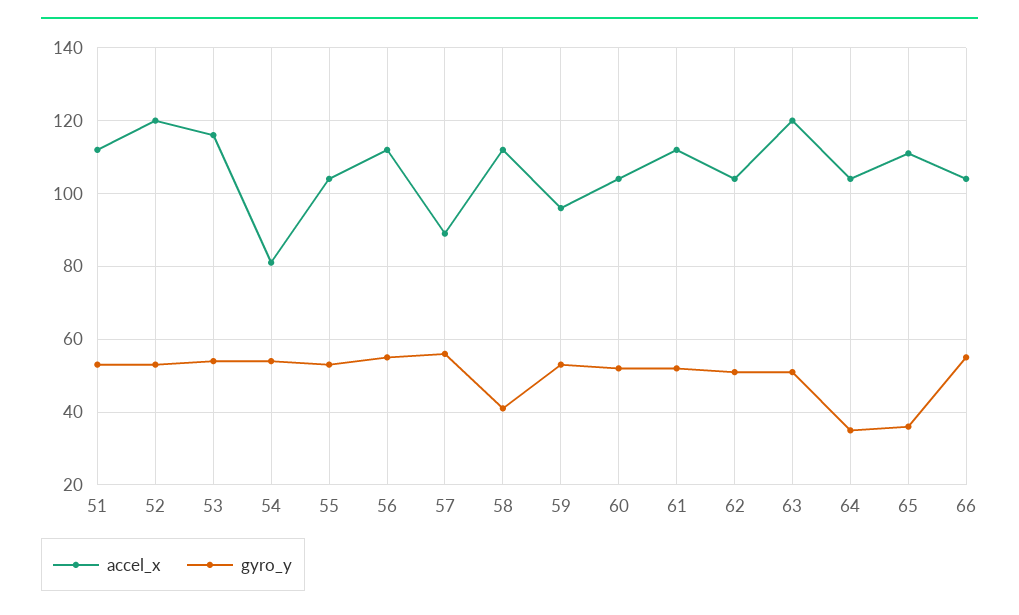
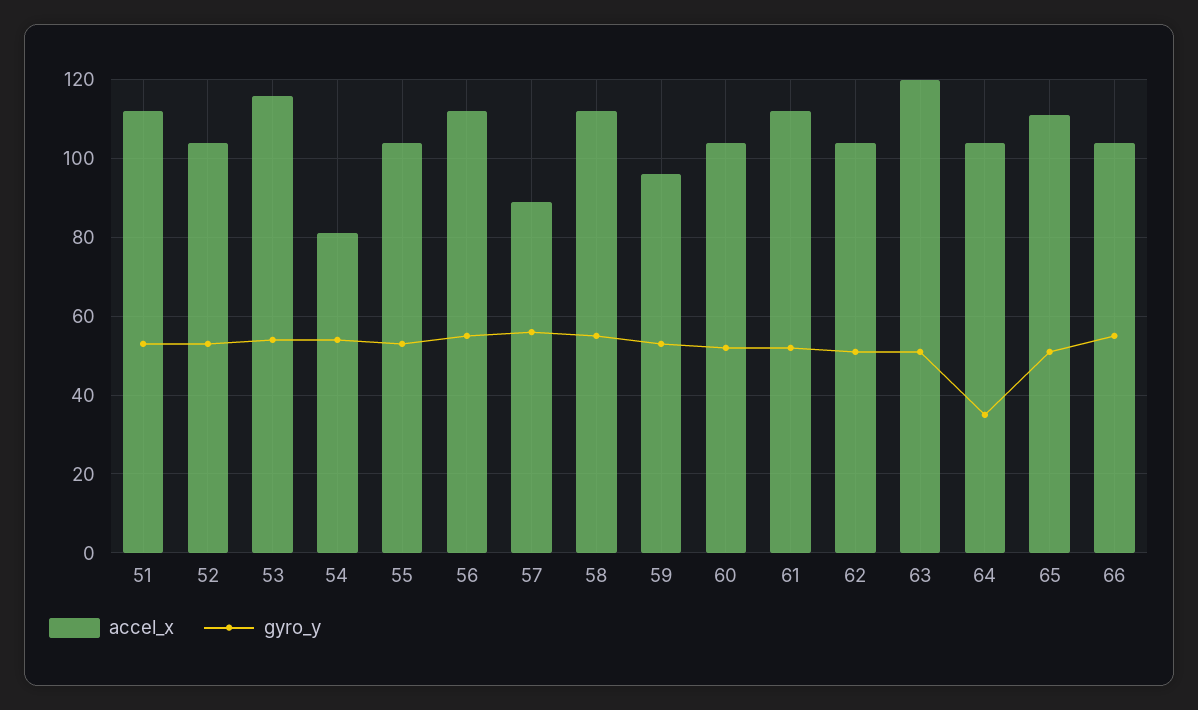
accel_x, 52: 120 -> 105
gyro_y, 58: 40 -> 55
gyro_y, 65: 35 -> 50

